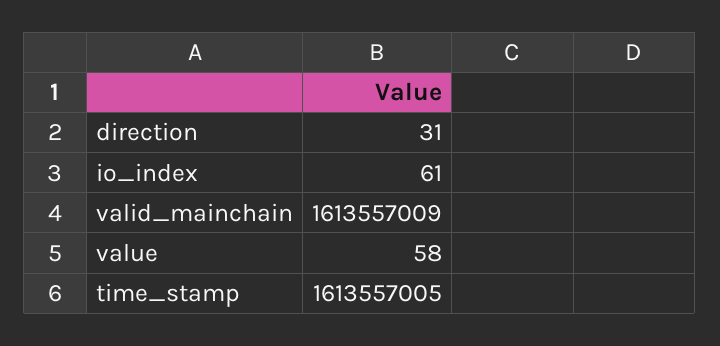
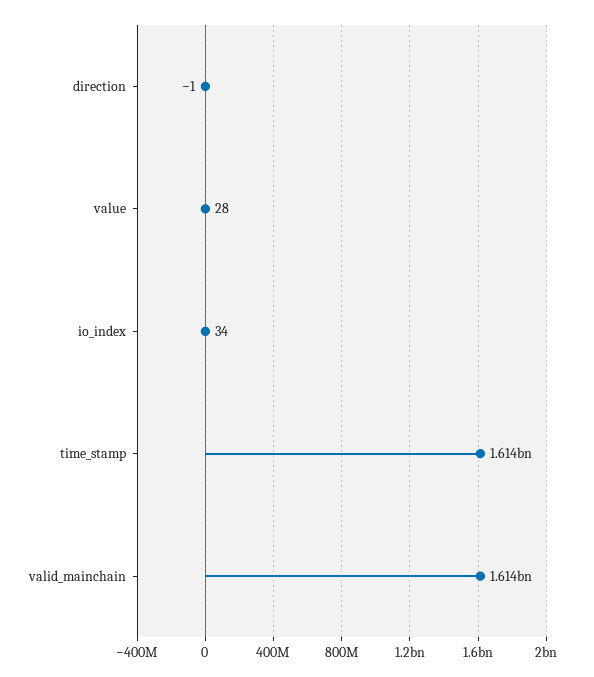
direction: 31 -> -1
io_index: 61 -> 34
value: 58 -> 28

